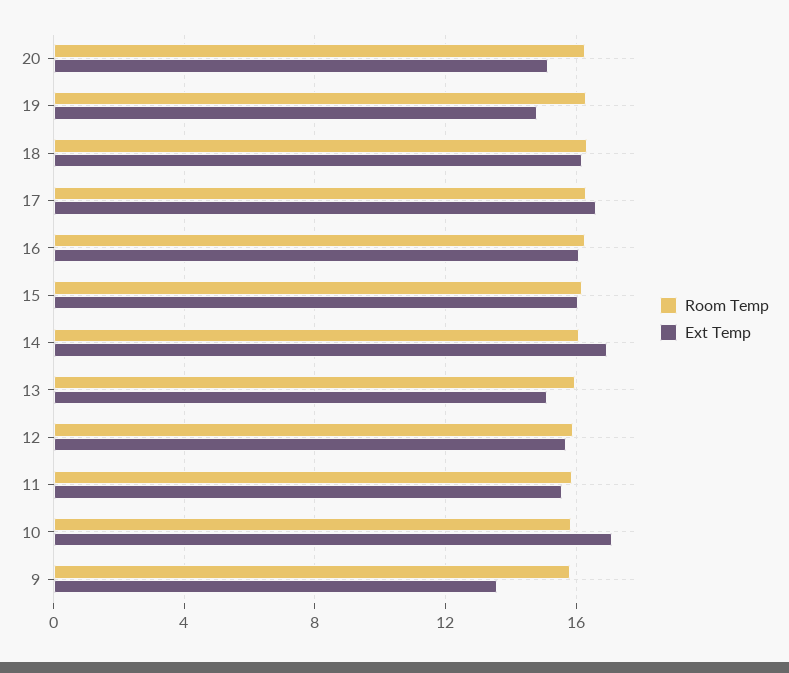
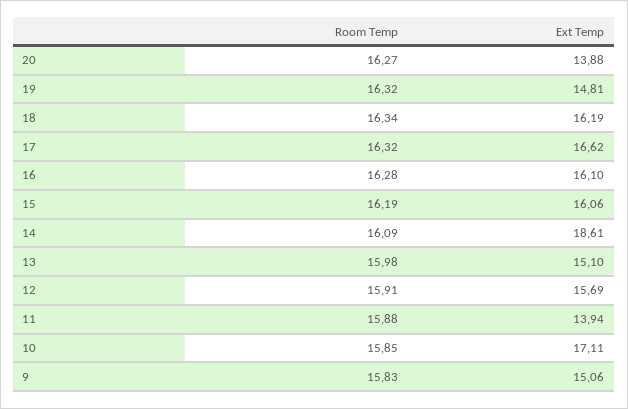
Ext Temp, 20: 15 -> 13.88
Ext Temp, 14: 17 -> 18.61
Ext Temp, 11: 15.5 -> 13.94
Ext Temp, 9: 13.5 -> 15.06

